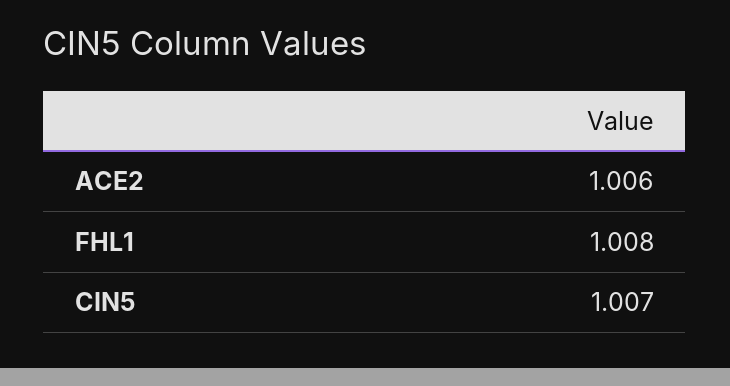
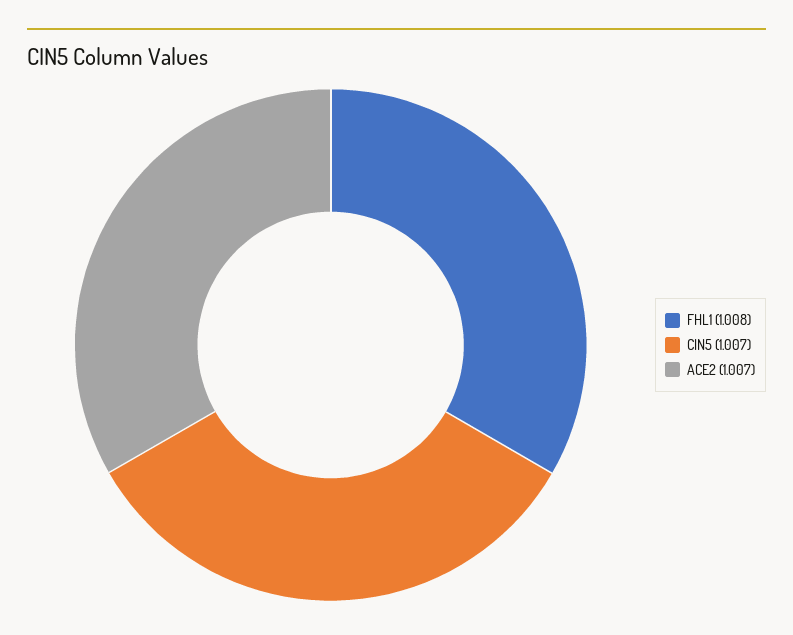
ACE2: 1.006 -> 1.007

